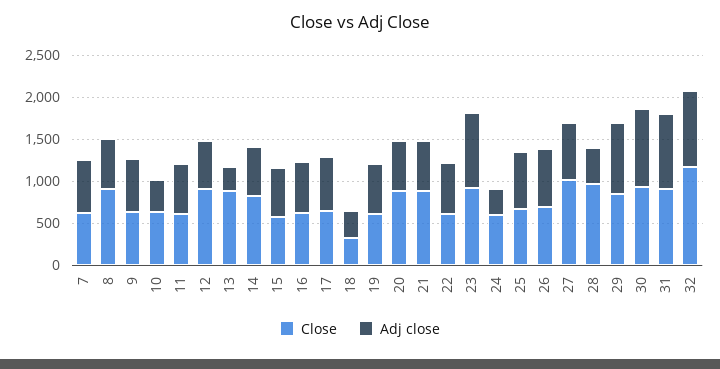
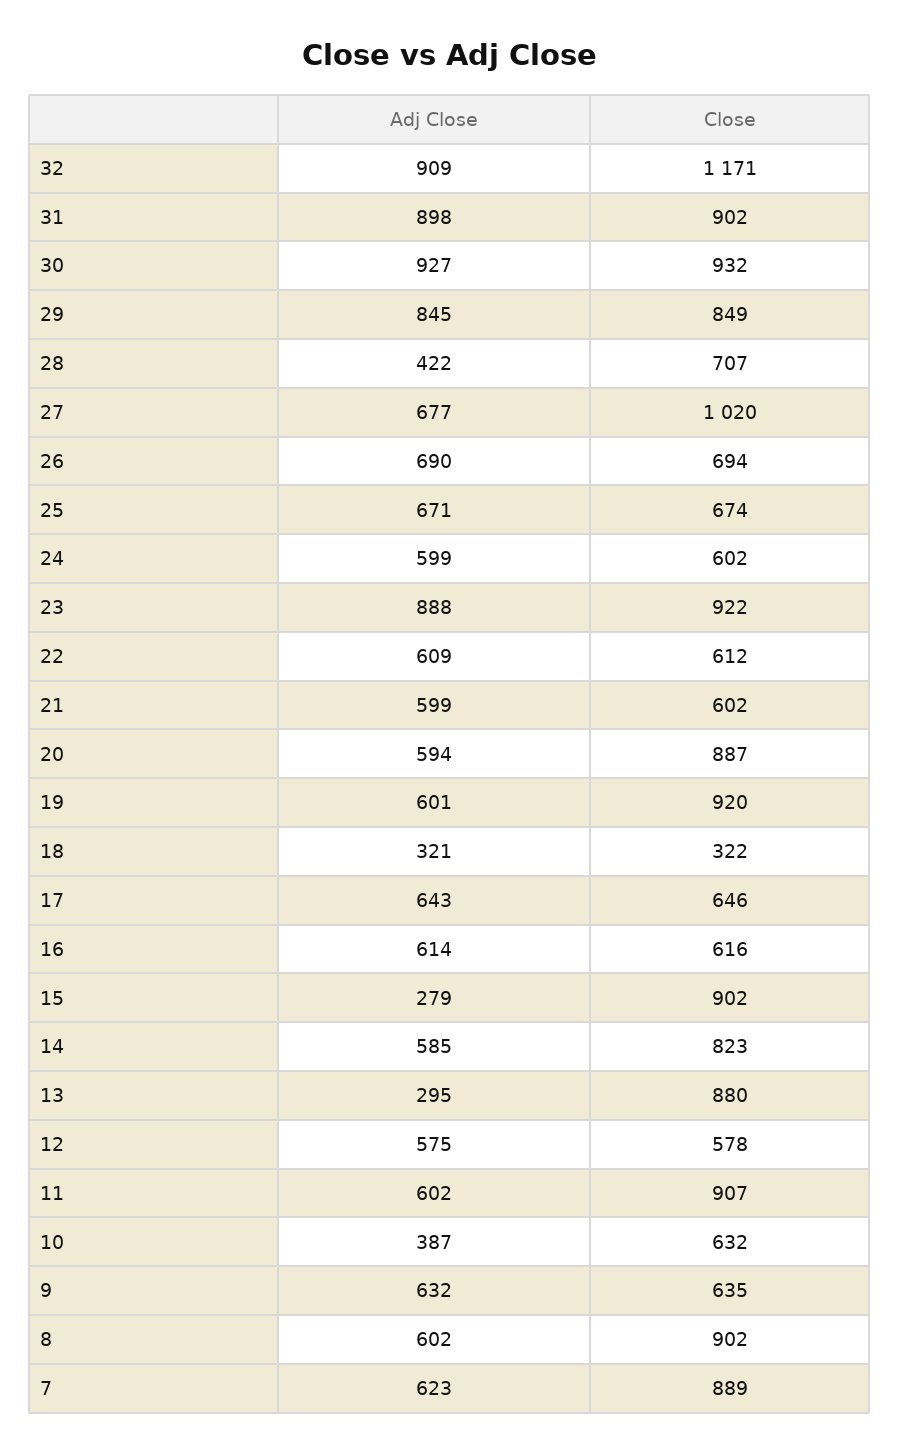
Close, 7: 600 -> 889
Close, 11: 600 -> 907
Close, 12: 900 -> 578
Close, 15: 600 -> 902
Adj close, 15: 600 -> 279
Close, 19: 600 -> 920
Close, 21: 900 -> 602
Adj close, 24: 300 -> 599
Close, 28: 1000 -> 707

